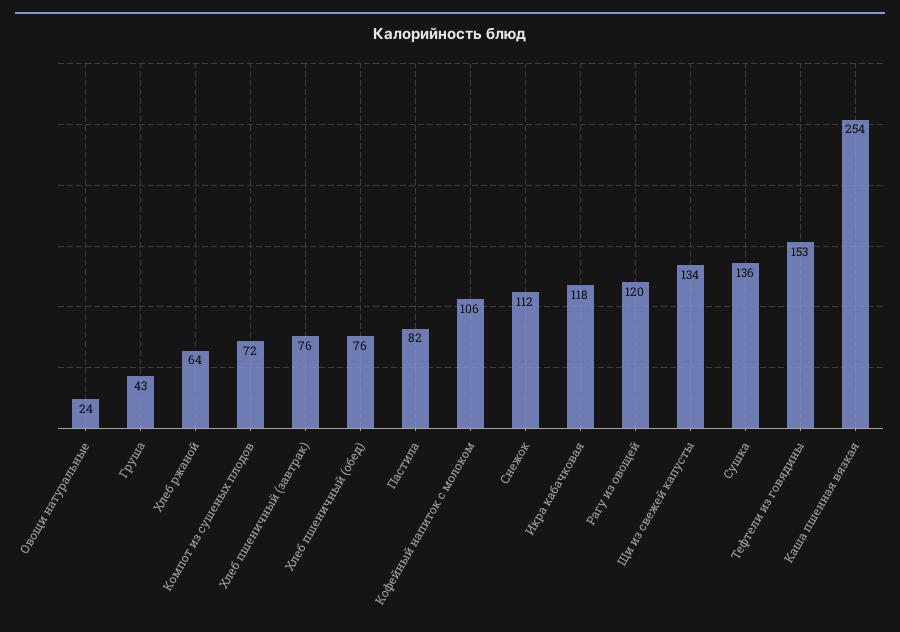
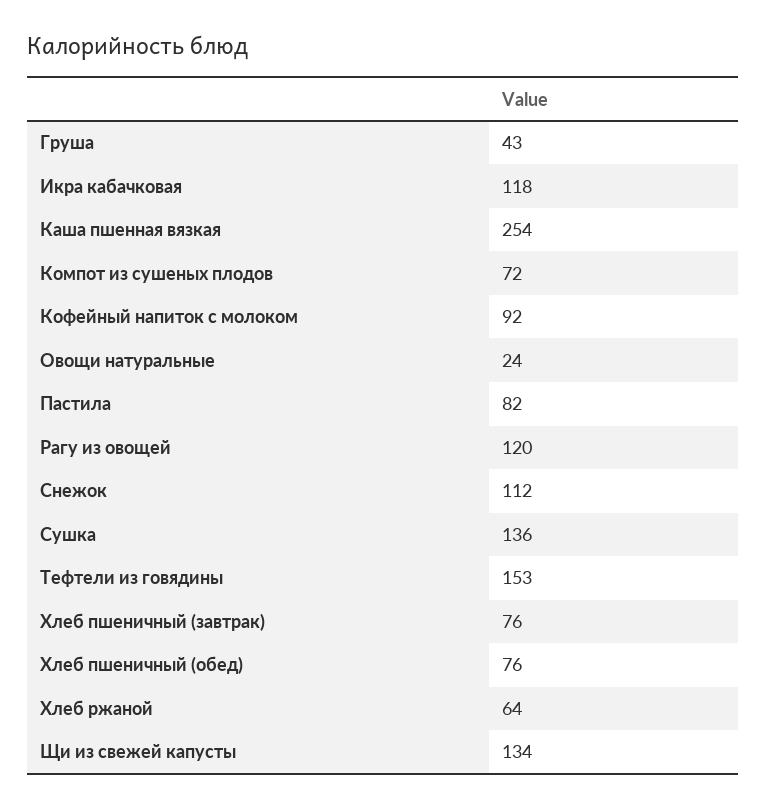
Кофейный напиток с молоком: 106 -> 92

